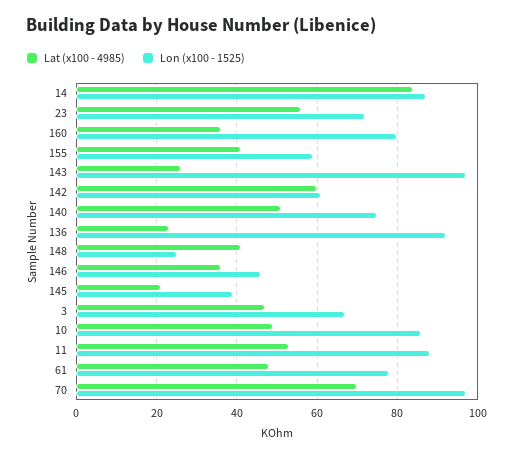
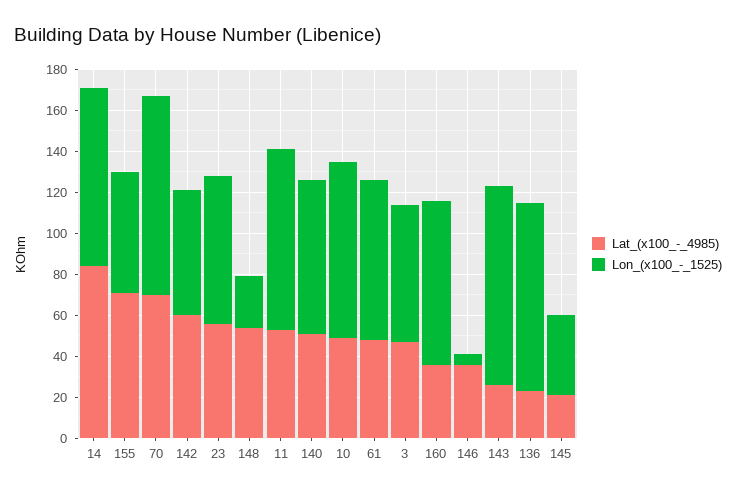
Lat (x100 - 4985), 155: 40 -> 70
Lat (x100 - 4985), 148: 40 -> 55
Lon (x100 - 1525), 146: 45 -> 5

